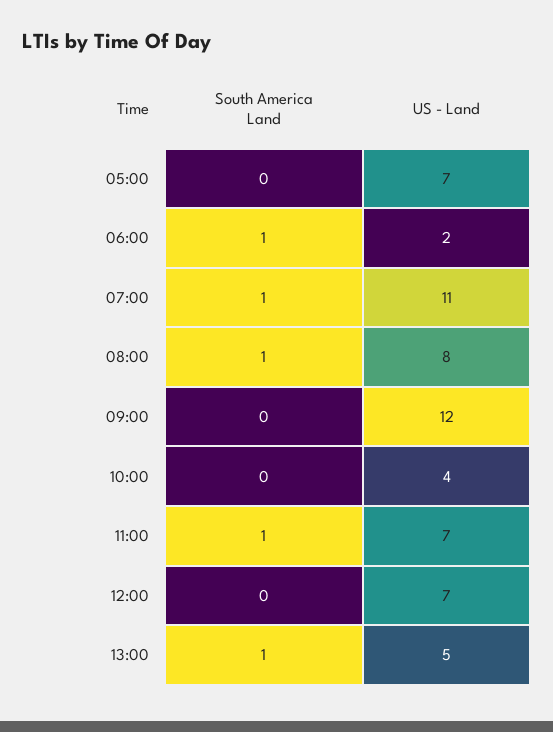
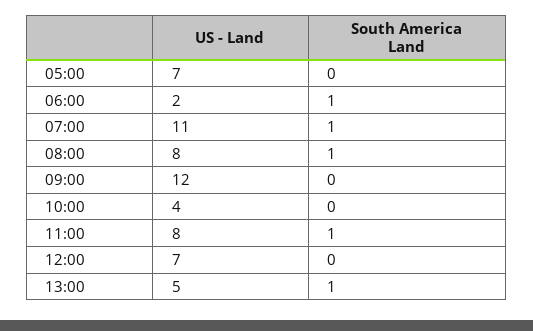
US - Land, 11:00: 7 -> 8

